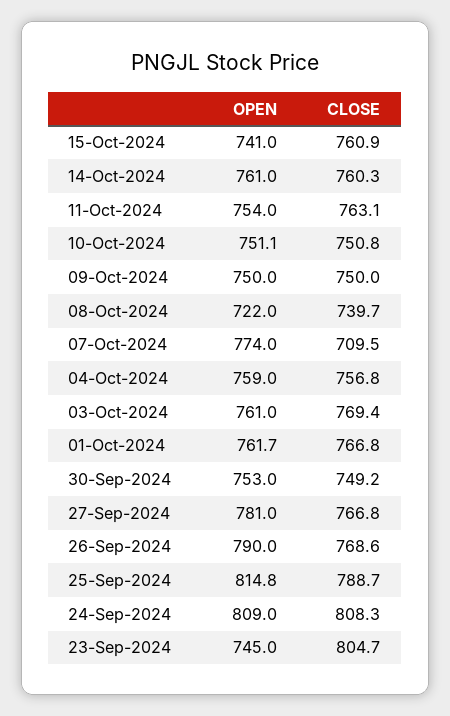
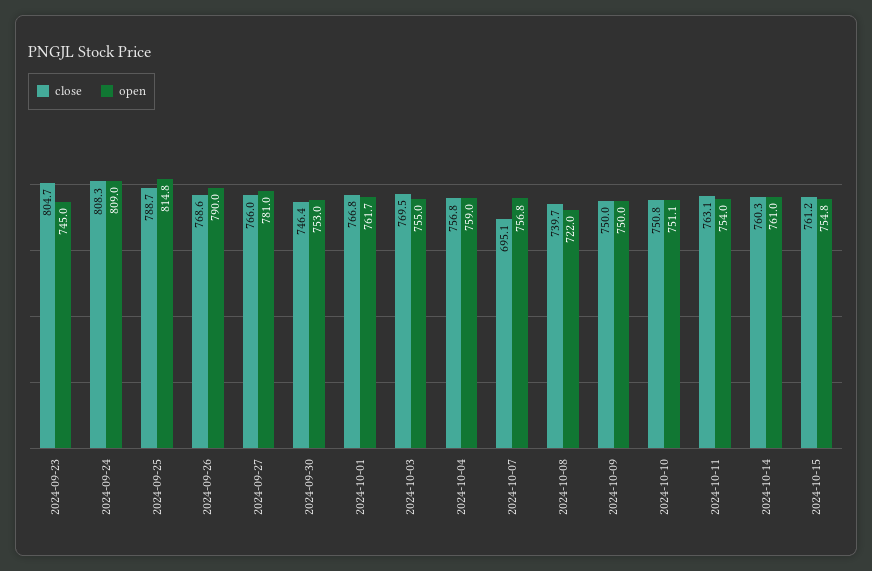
OPEN, 15-Oct-2024: 741 -> 754.8
CLOSE, 15-Oct-2024: 760.9 -> 761.2
OPEN, 07-Oct-2024: 774 -> 756.8
CLOSE, 07-Oct-2024: 709.5 -> 695.1
OPEN, 03-Oct-2024: 761 -> 755
CLOSE, 03-Oct-2024: 769.4 -> 769.5
CLOSE, 30-Sep-2024: 749.2 -> 746.4
CLOSE, 27-Sep-2024: 766.8 -> 766

